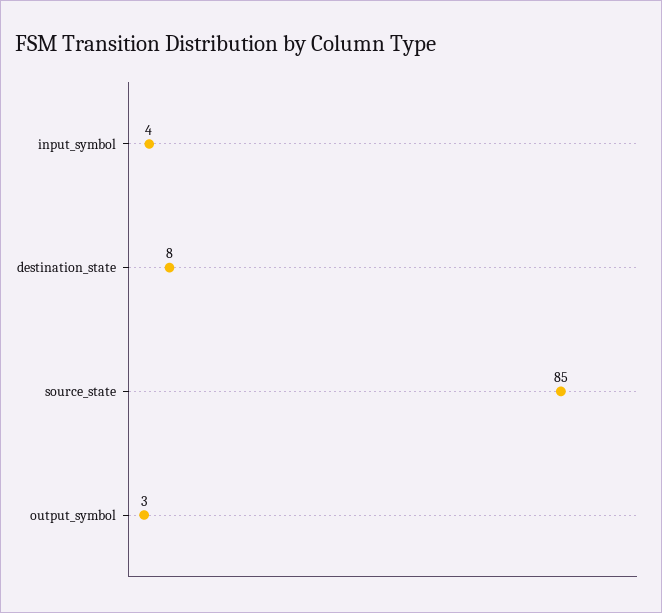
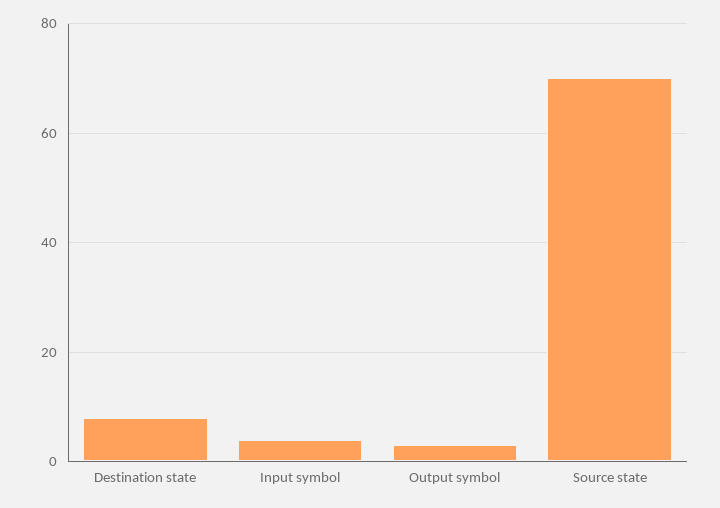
source_state: 85 -> 70

